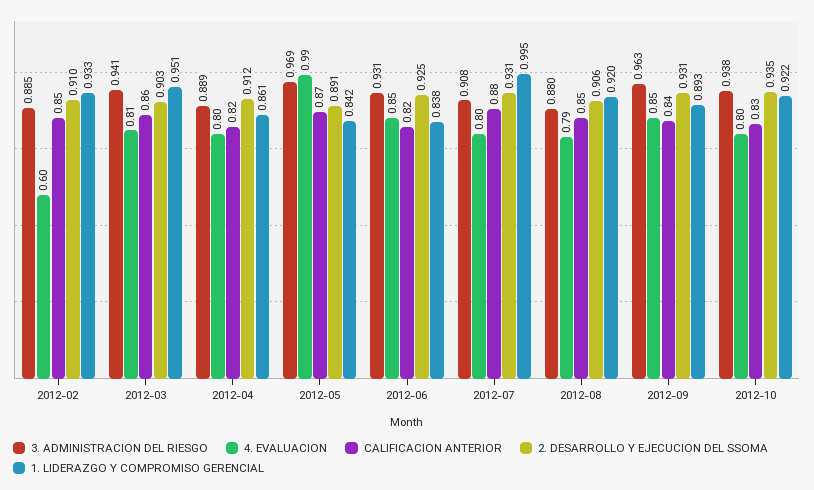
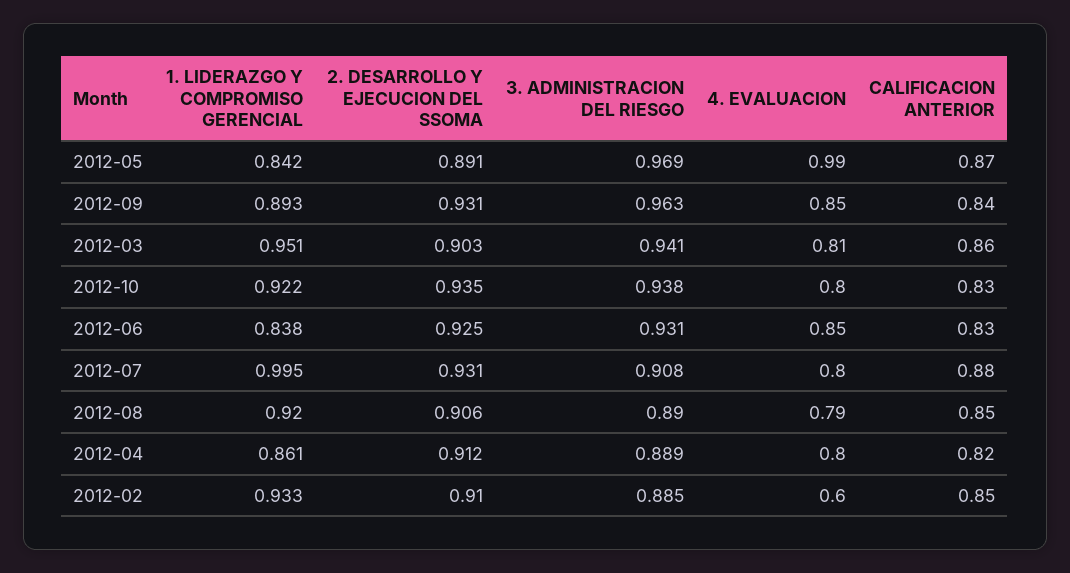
CALIFICACION ANTERIOR, 2012-06: 0.82 -> 0.83
3. ADMINISTRACION DEL RIESGO, 2012-08: 0.88 -> 0.89

